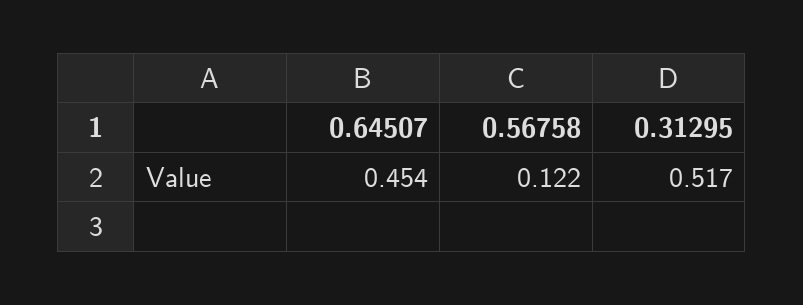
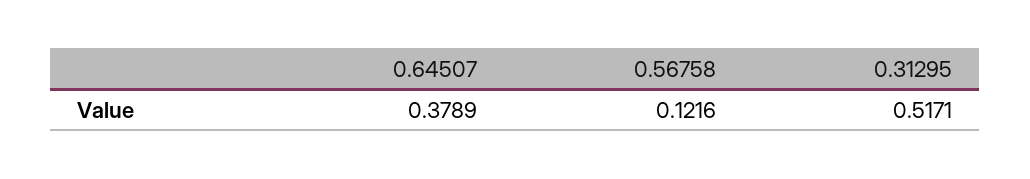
0.64507: 0.454 -> 0.3789

